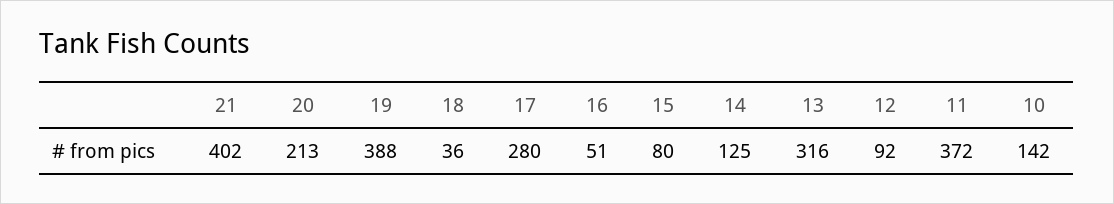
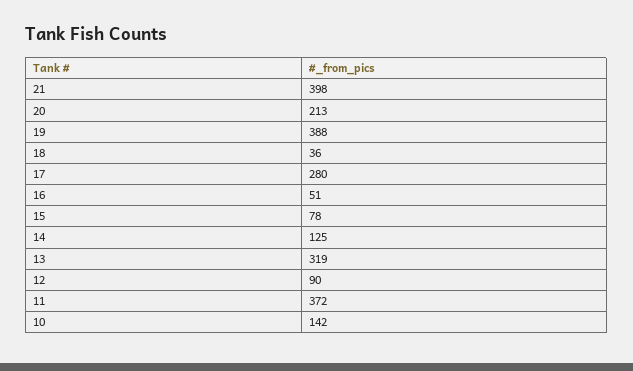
21: 402 -> 398
15: 80 -> 78
13: 316 -> 319
12: 92 -> 90

